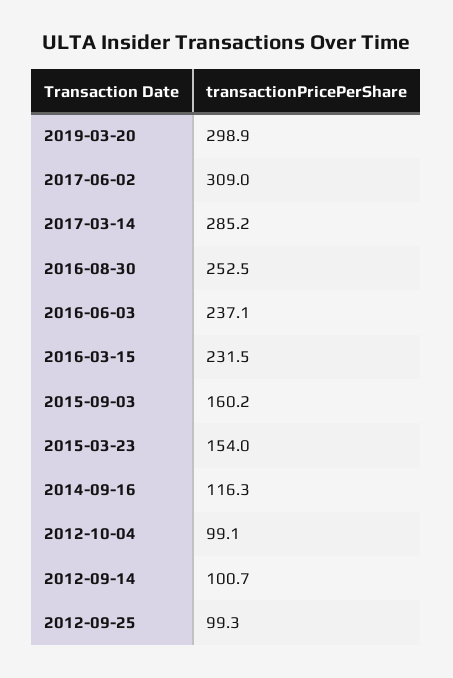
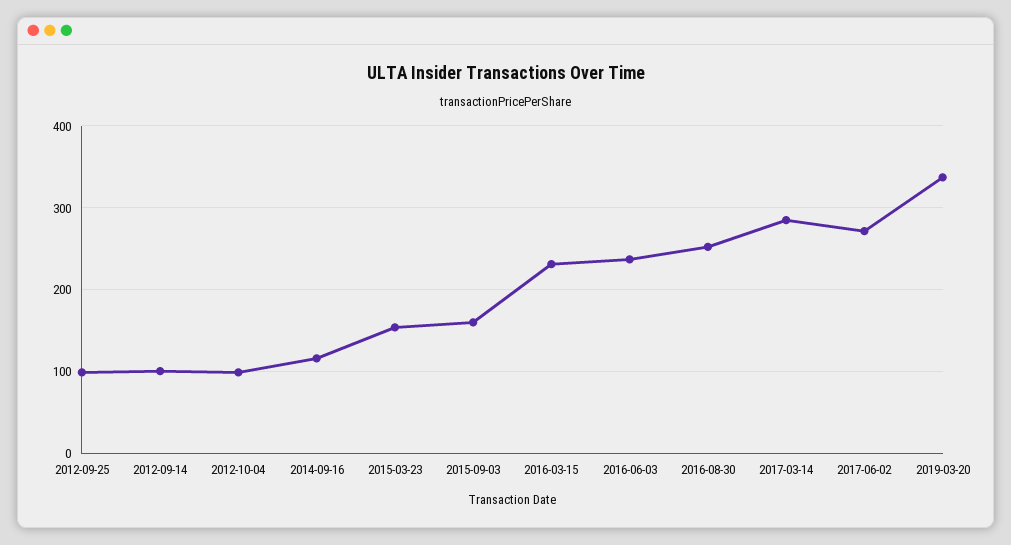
2019-03-20: 298.9 -> 340
2017-06-02: 309 -> 270

